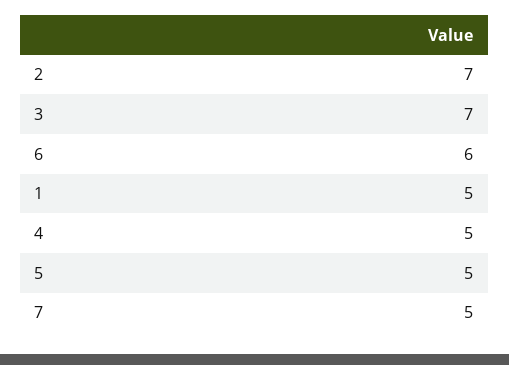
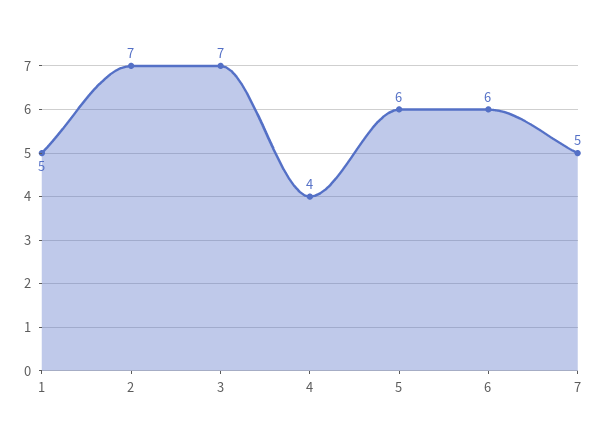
4: 5 -> 4
5: 5 -> 6

